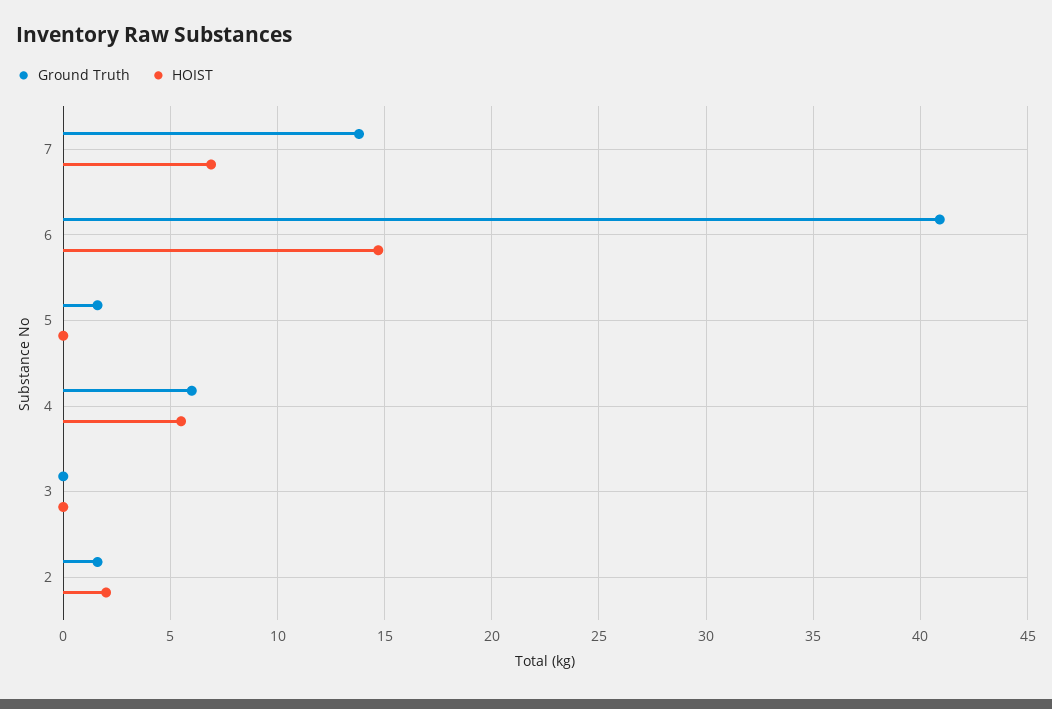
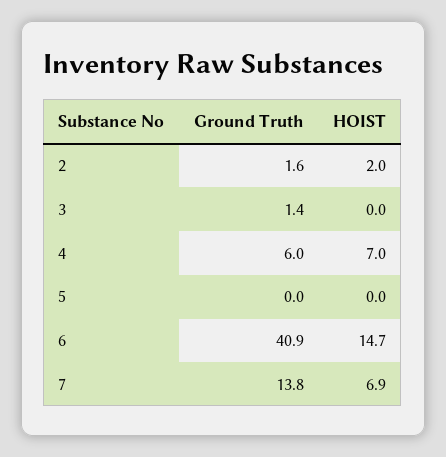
Ground Truth, 5: 1.5 -> 0
HOIST, 4: 5.5 -> 7
Ground Truth, 3: 0 -> 1.4

